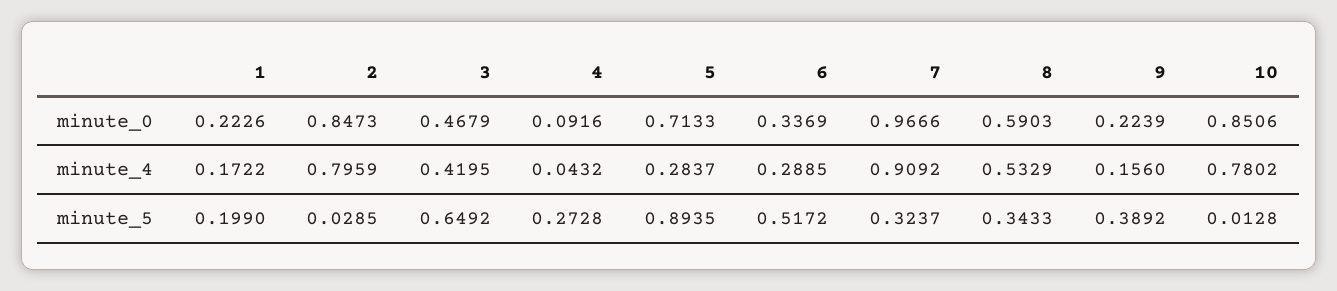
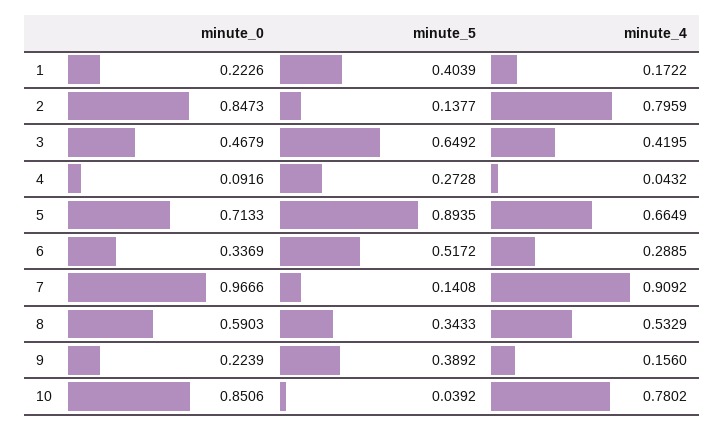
5, minute_4: 0.2837 -> 0.6649
1, minute_5: 0.199 -> 0.4039
2, minute_5: 0.0285 -> 0.1377
7, minute_5: 0.3237 -> 0.1408
10, minute_5: 0.0128 -> 0.0392

